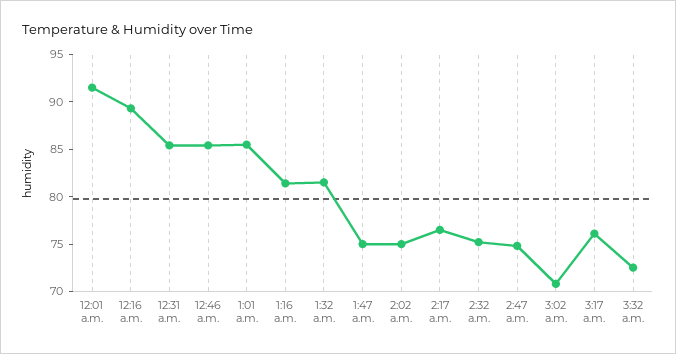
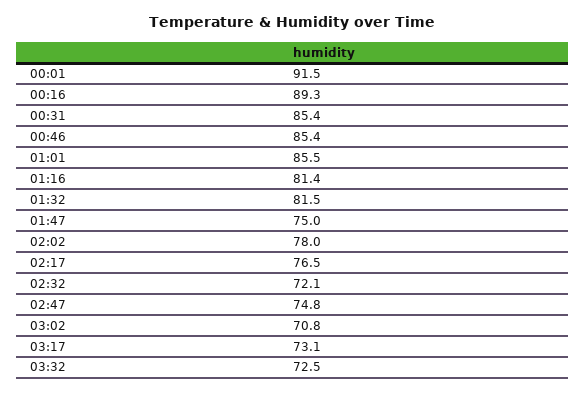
2:02 a.m.: 75 -> 78
2:32 a.m.: 75 -> 72.1
3:17 a.m.: 76 -> 73.1

